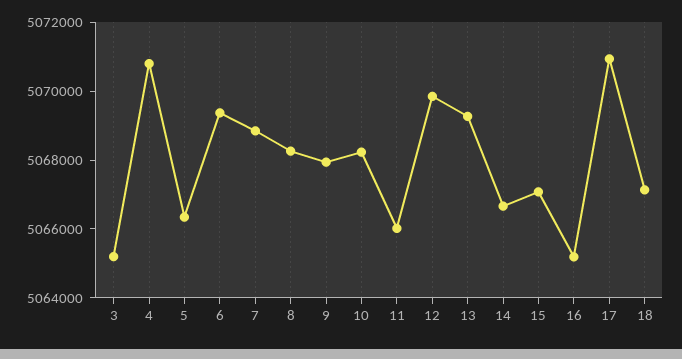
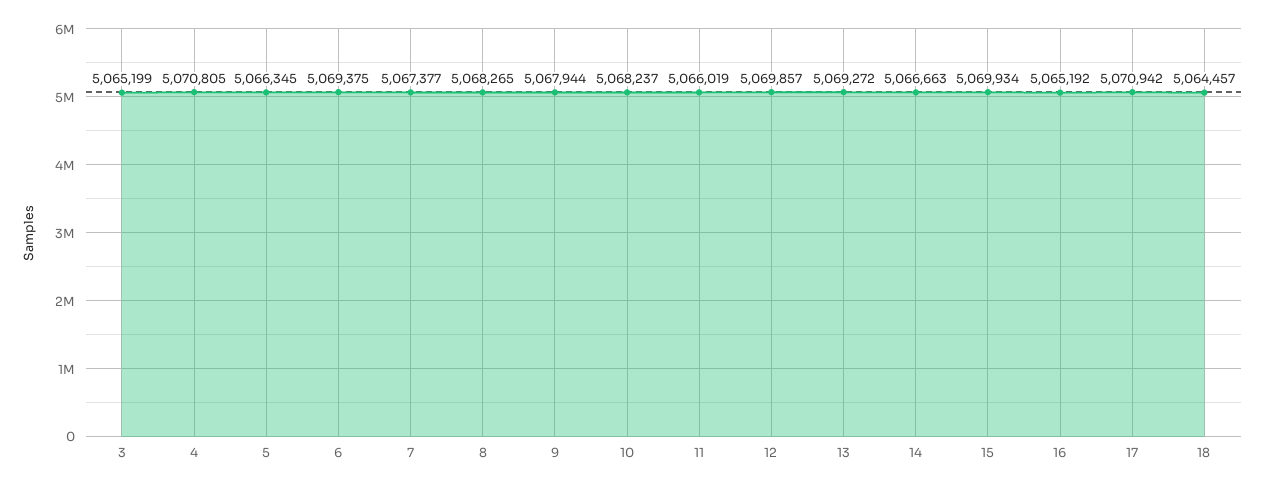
7: 5069000 -> 5067377
15: 5067000 -> 5069934
18: 5067000 -> 5064457

